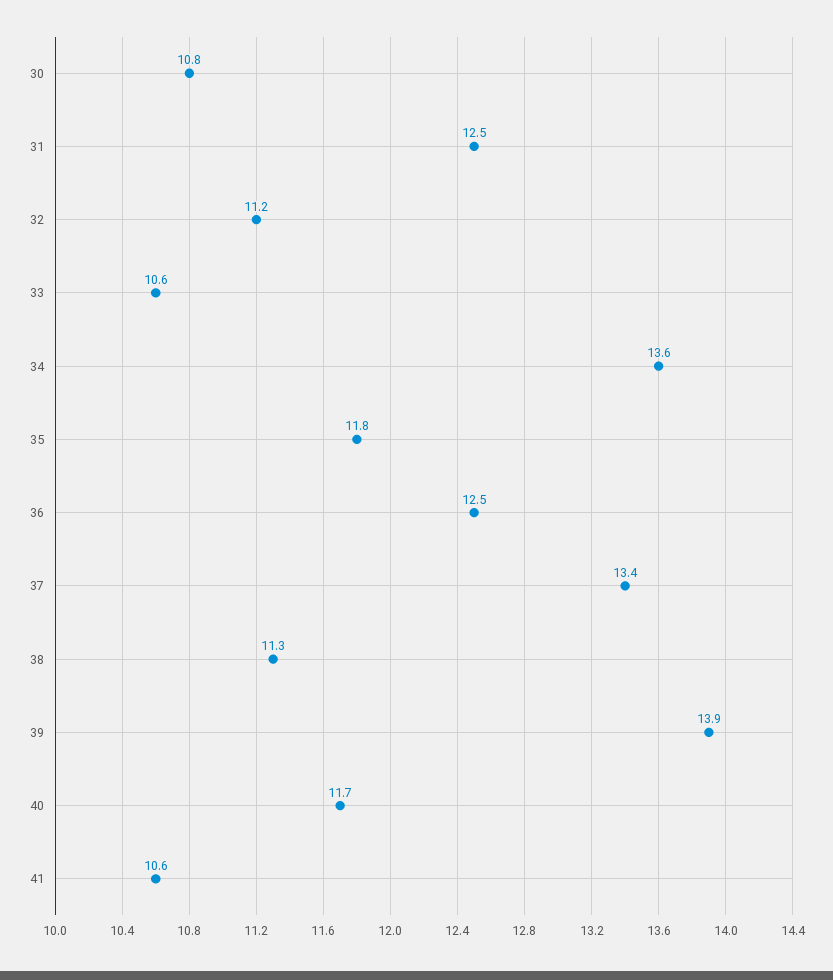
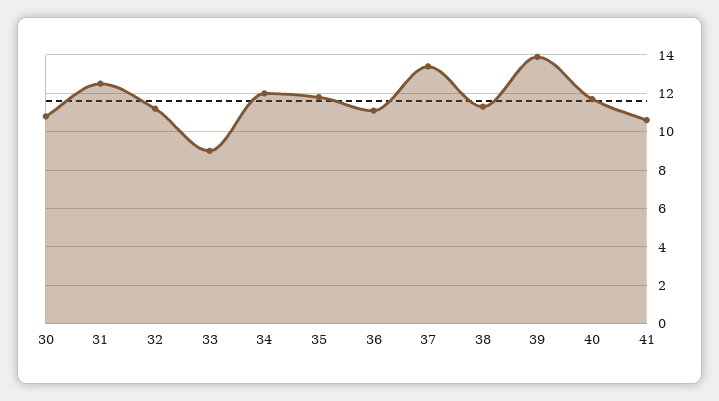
33: 10.6 -> 9
34: 13.6 -> 12
36: 12.5 -> 11

